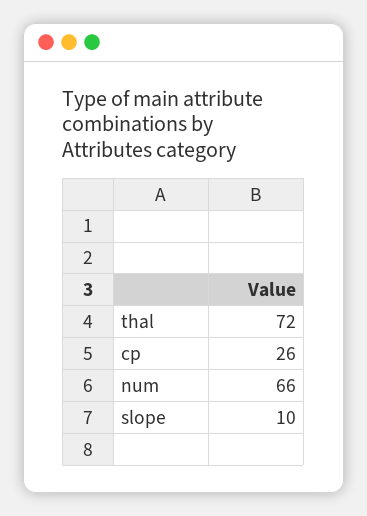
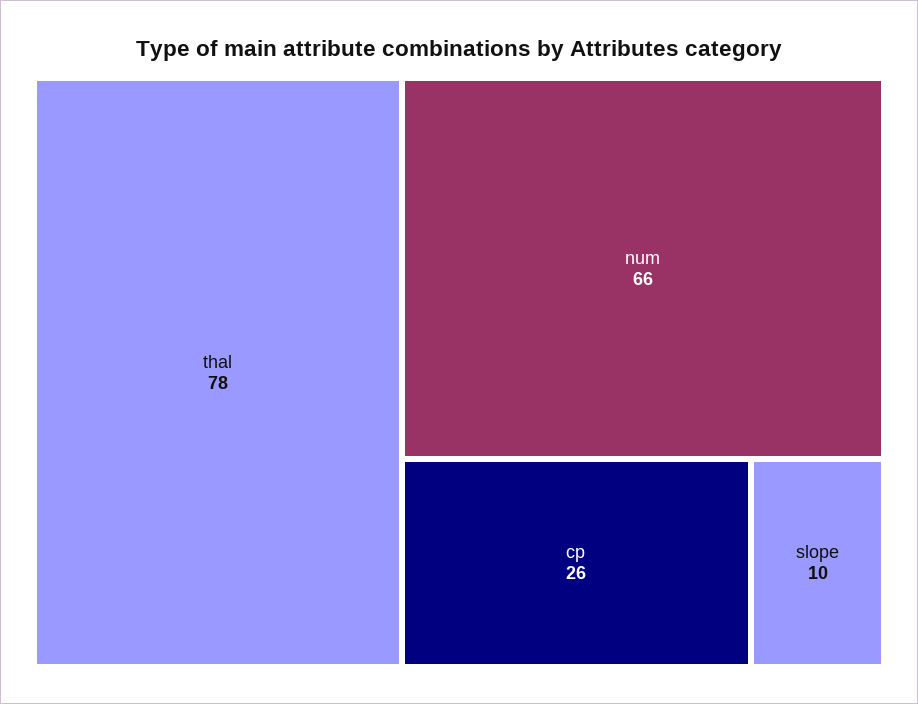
thal: 72 -> 78

